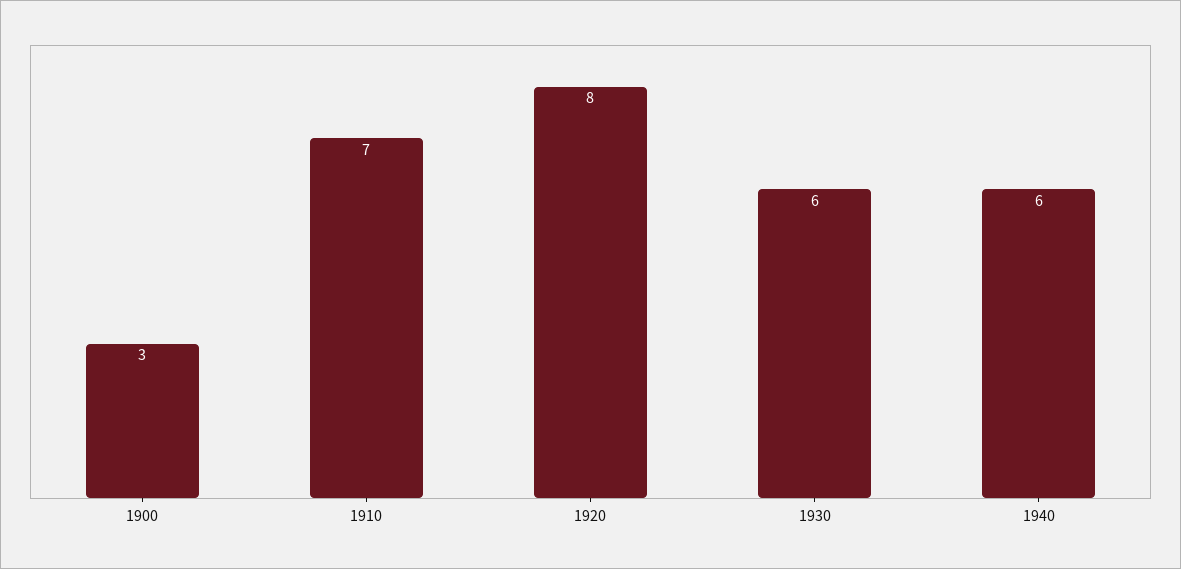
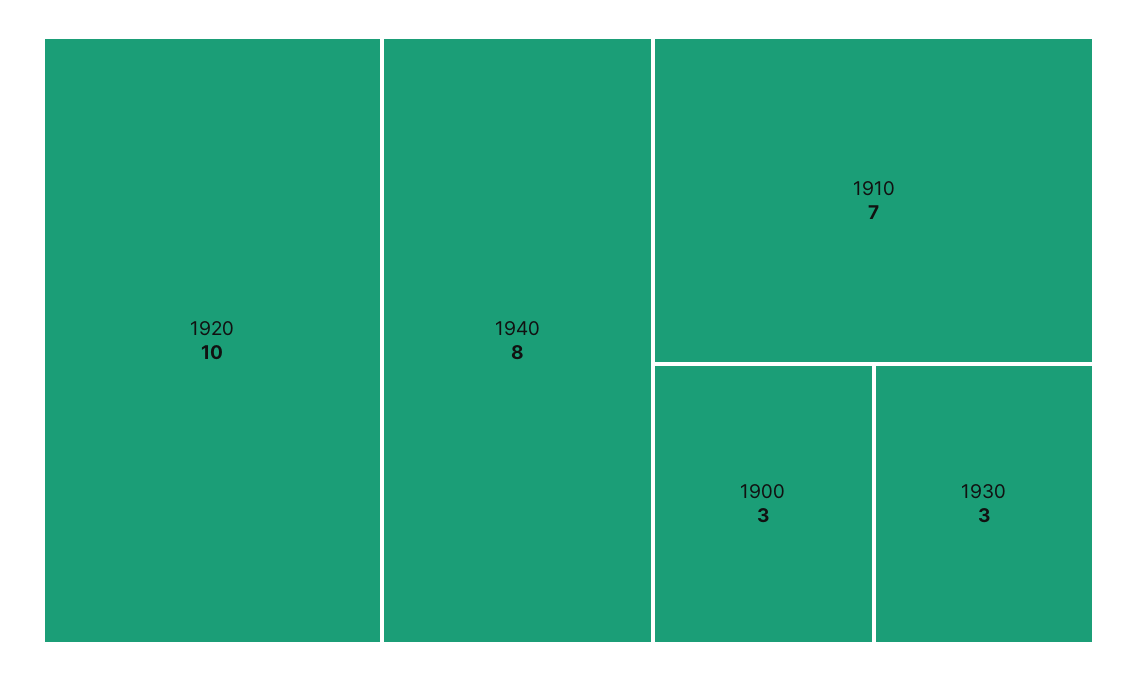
1920: 8 -> 10
1930: 6 -> 3
1940: 6 -> 8

